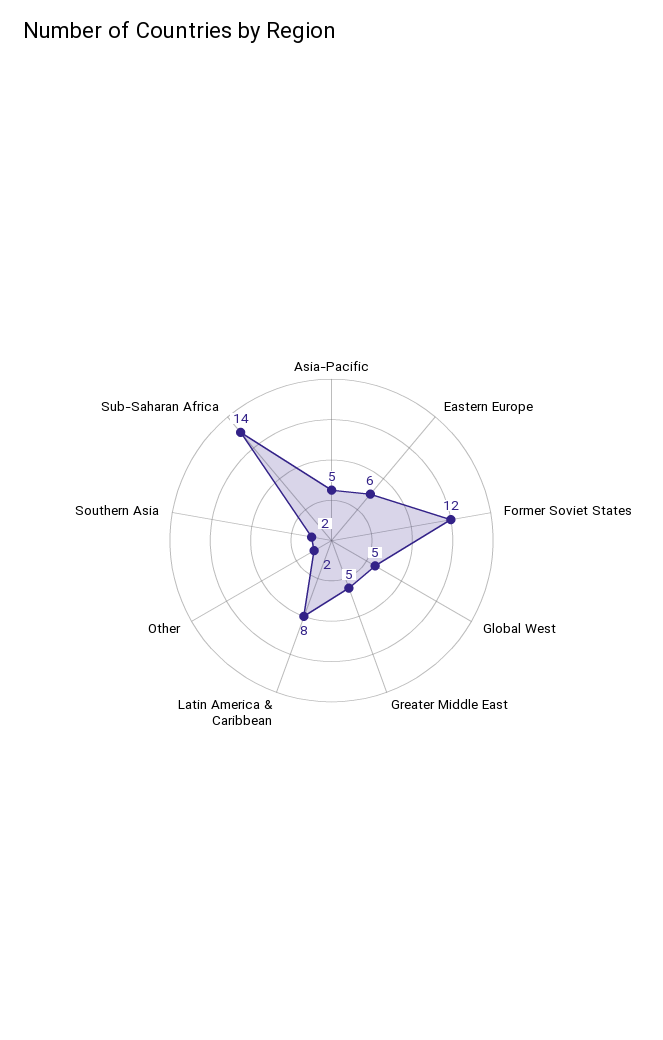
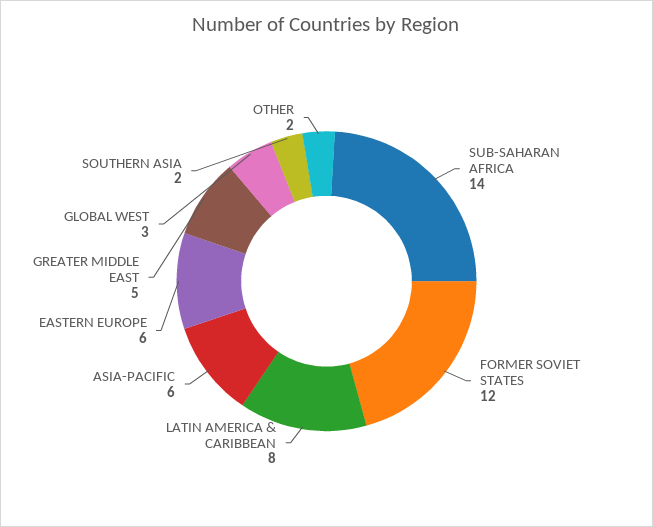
Asia-Pacific: 5 -> 6
Global West: 5 -> 3

